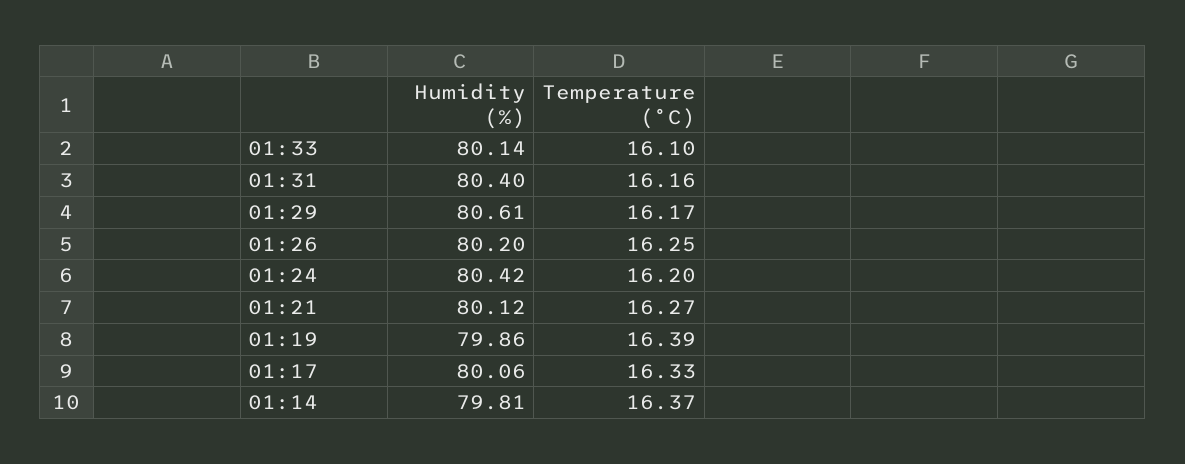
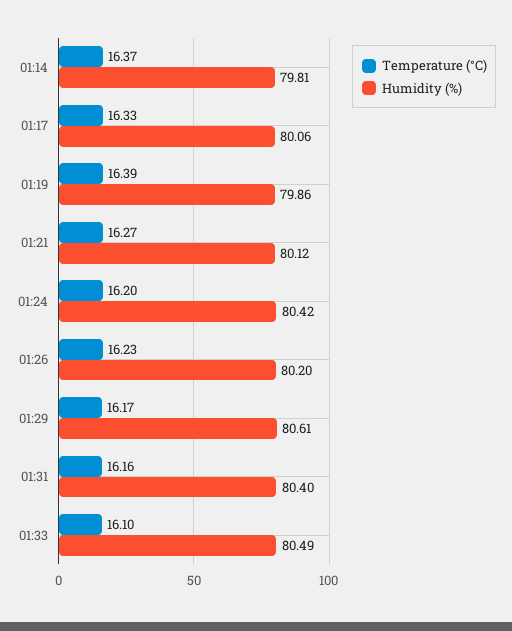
Humidity (%), 01:33: 80.14 -> 80.49
Temperature (°C), 01:26: 16.25 -> 16.23

